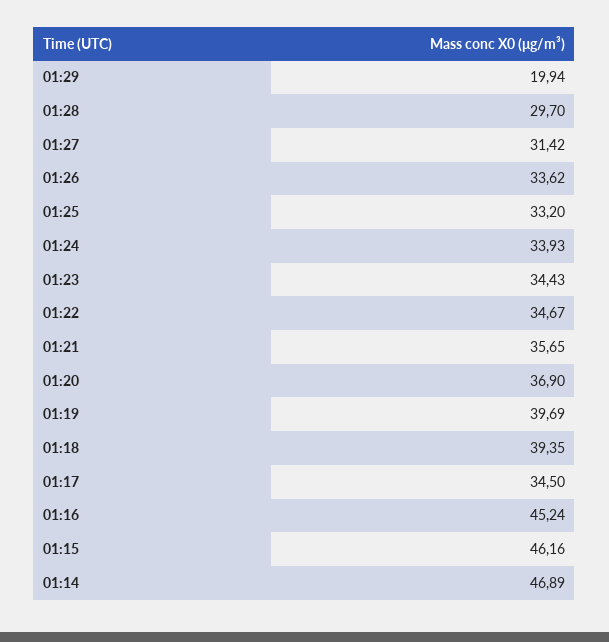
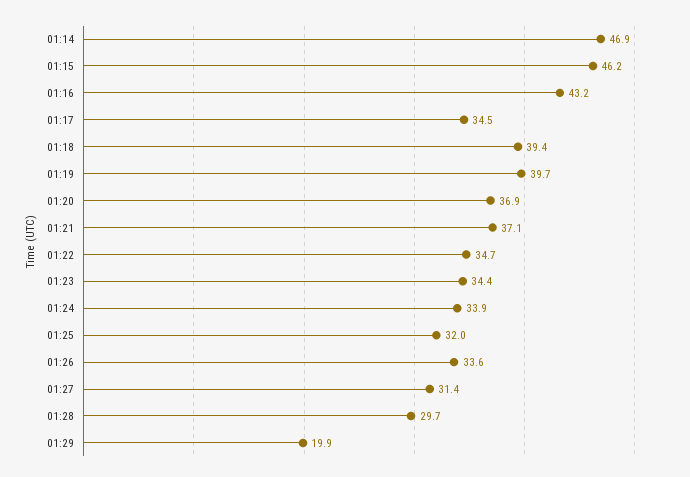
01:25: 33.2 -> 32
01:21: 35.65 -> 37.1
01:16: 45.24 -> 43.2

